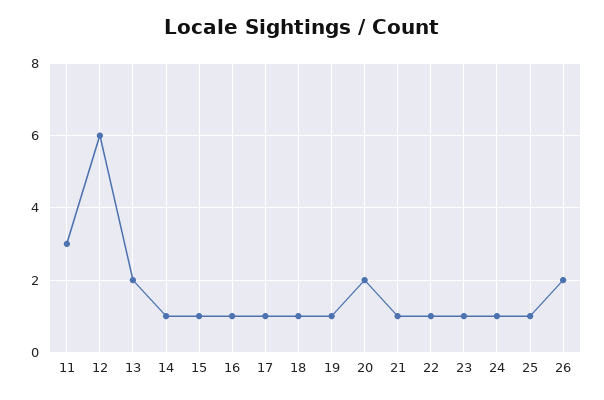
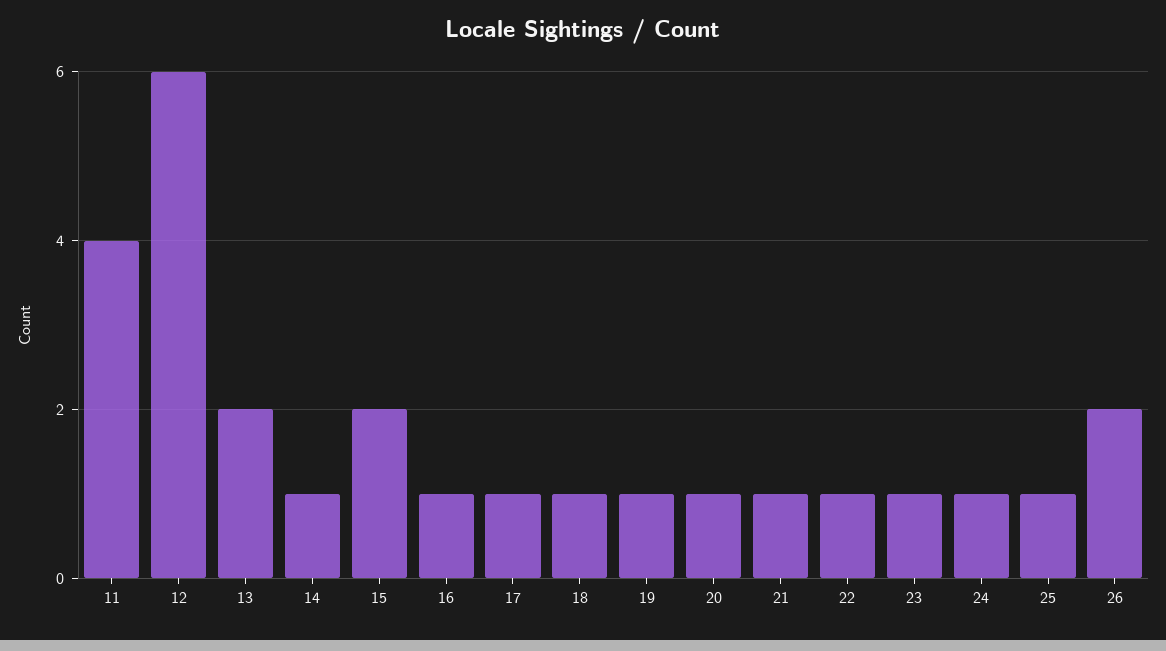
11: 3 -> 4
15: 1 -> 2
20: 2 -> 1

